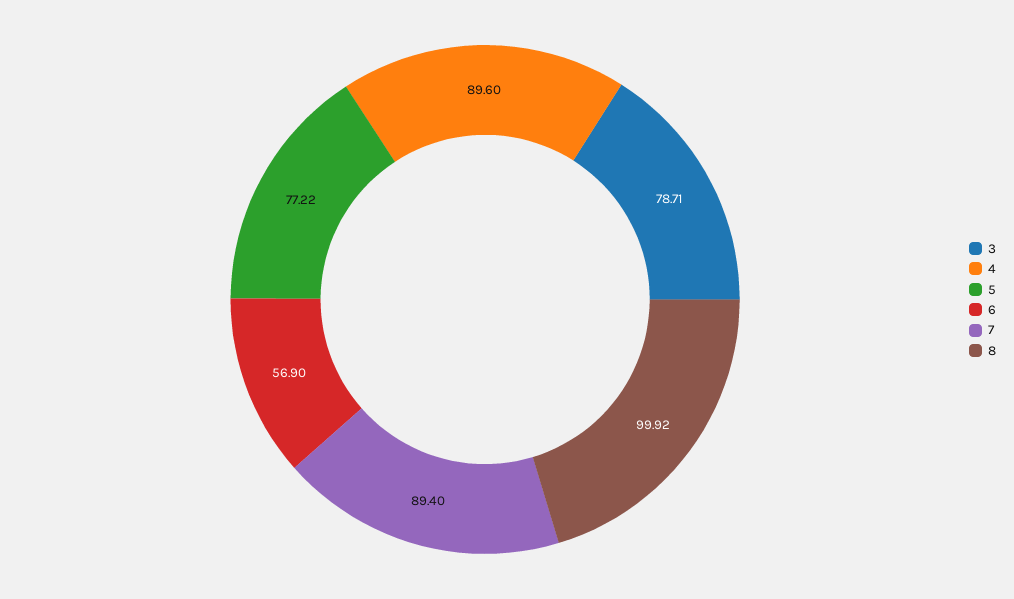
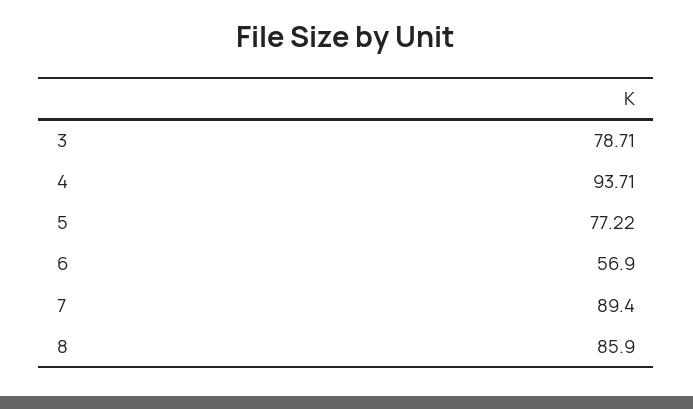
4: 89.6 -> 93.71
8: 99.92 -> 85.9

